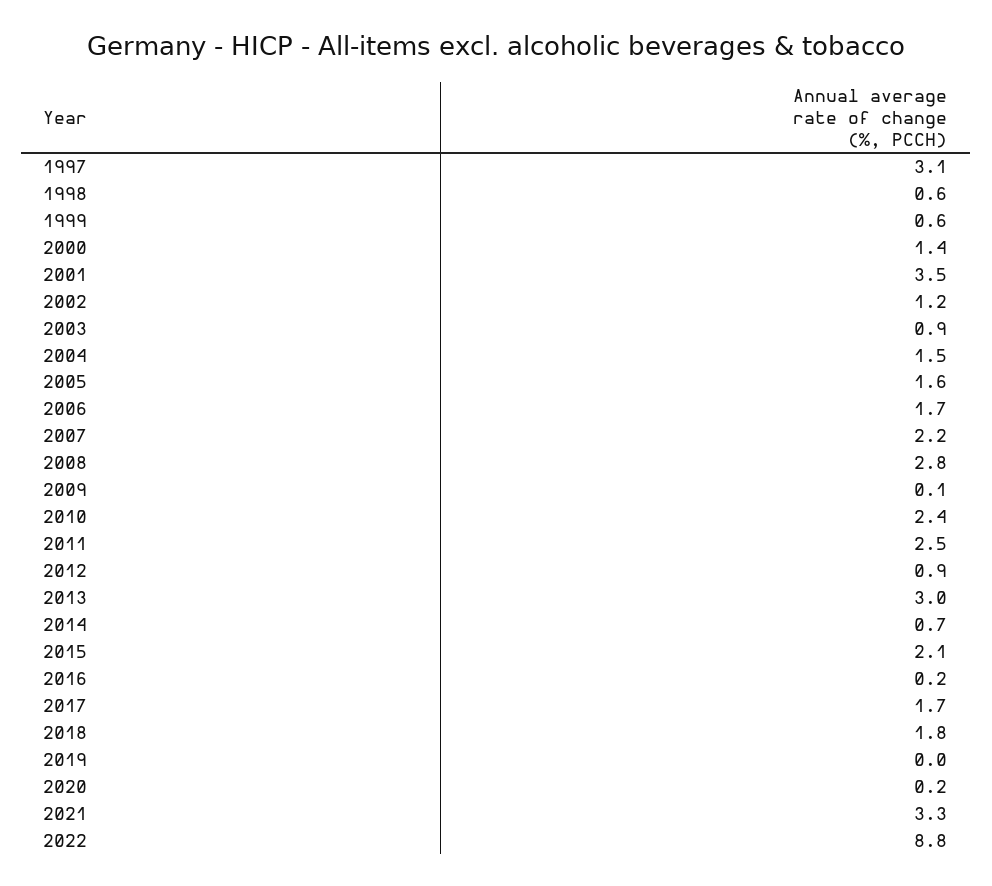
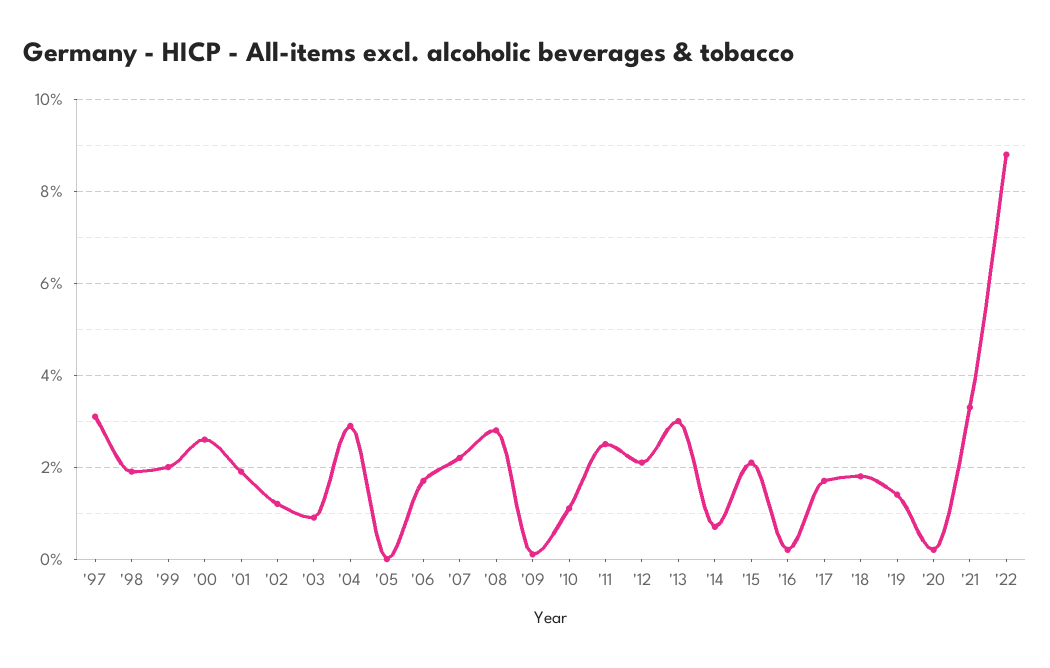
1998: 0.6 -> 2
1999: 0.6 -> 2
2000: 1.4 -> 2.5
2001: 3.5 -> 2
2004: 1.5 -> 3
2005: 1.6 -> 0
2010: 2.4 -> 1
2012: 0.9 -> 2
2019: 0 -> 1.5

